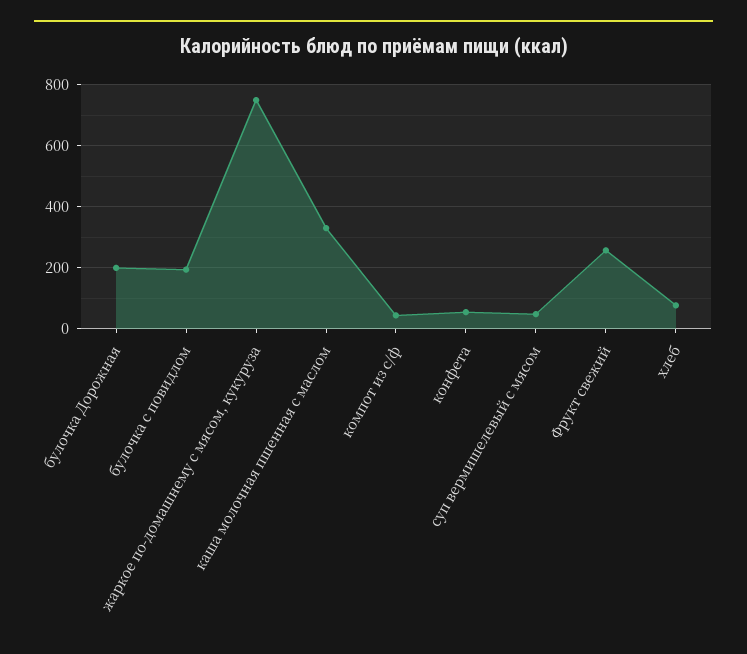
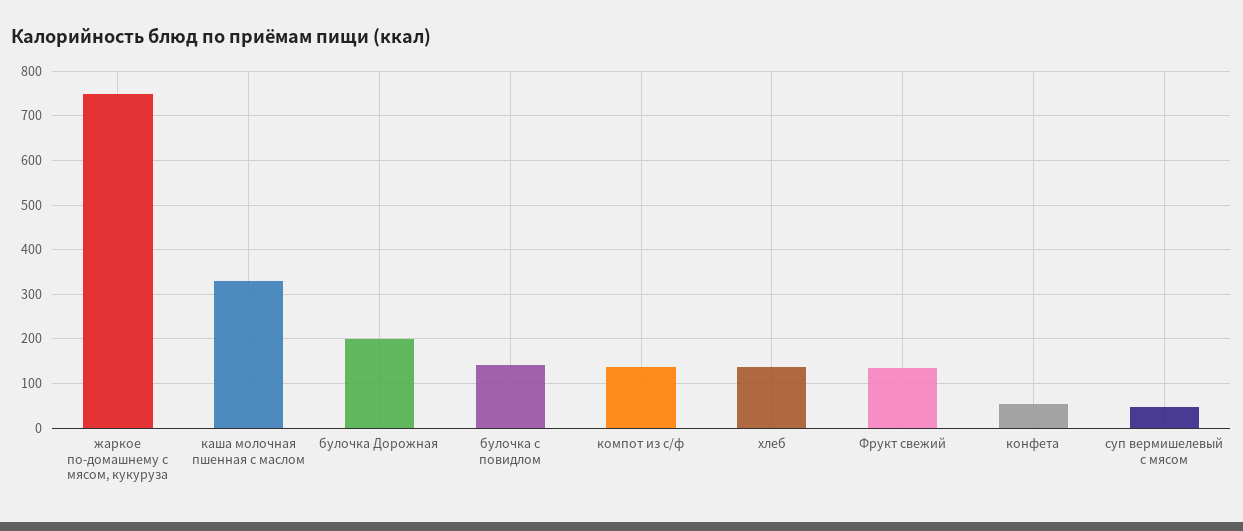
булочка с повидлом: 200 -> 140
компот из с/ф: 40 -> 140
Фрукт свежий: 260 -> 140
хлеб: 80 -> 140

